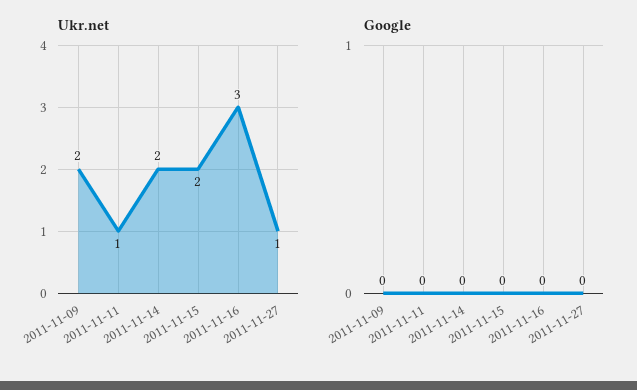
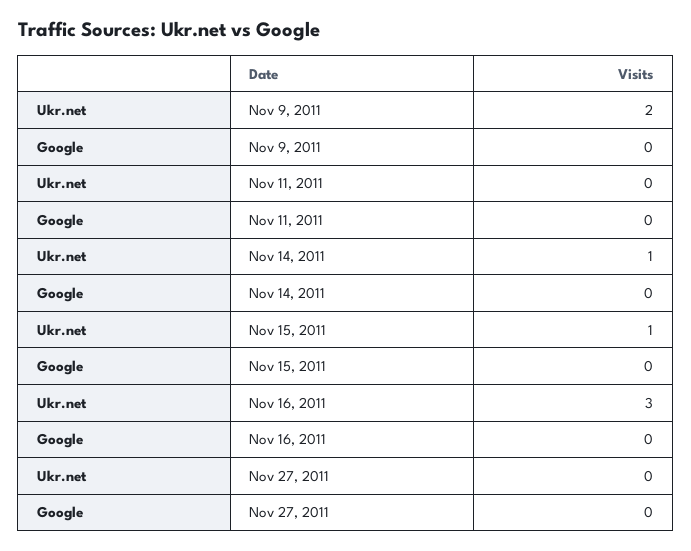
Ukr.net, 2011-11-11: 1 -> 0
Ukr.net, 2011-11-14: 2 -> 1
Ukr.net, 2011-11-15: 2 -> 1
Ukr.net, 2011-11-27: 1 -> 0

